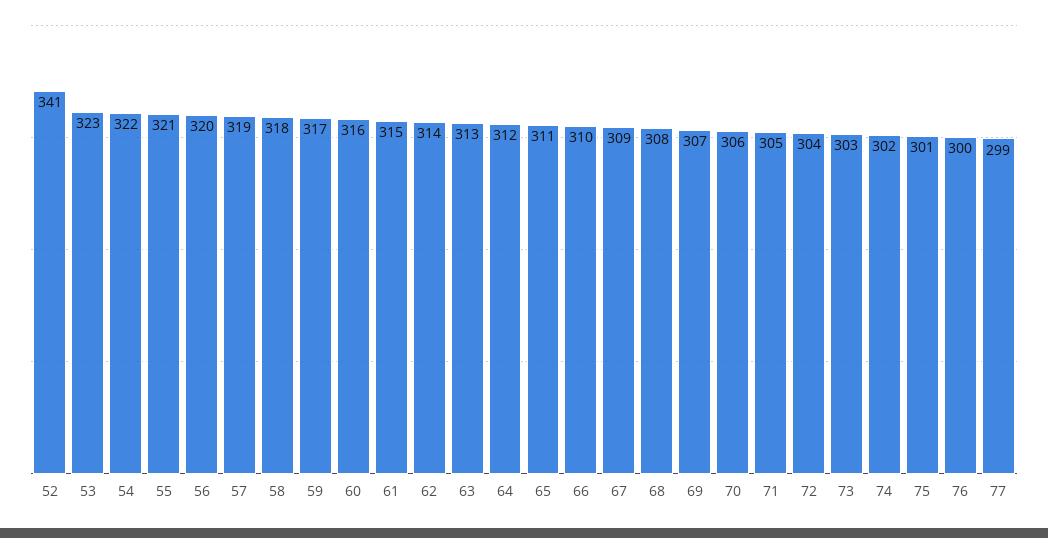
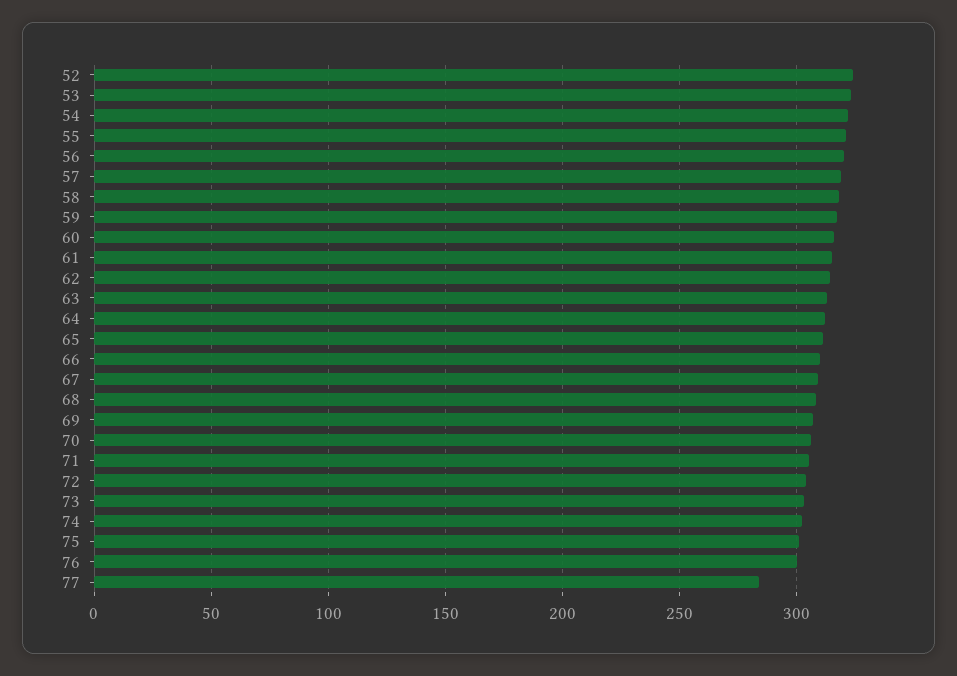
52: 341 -> 325
77: 299 -> 285

